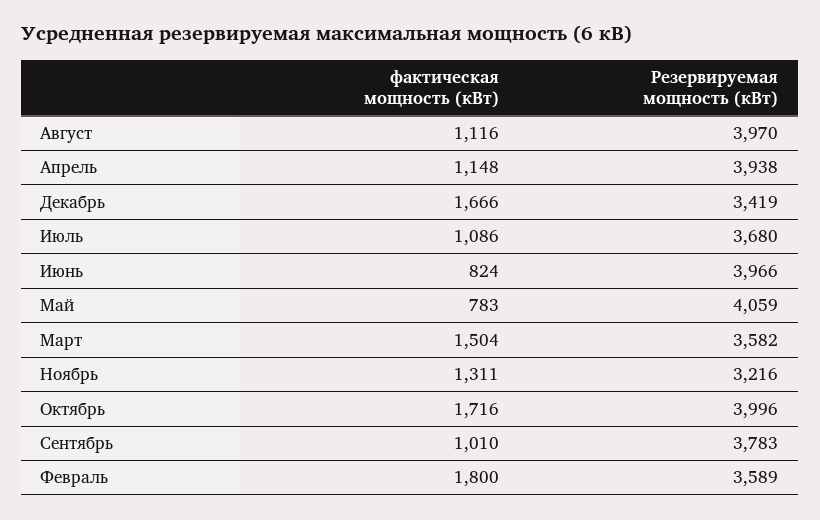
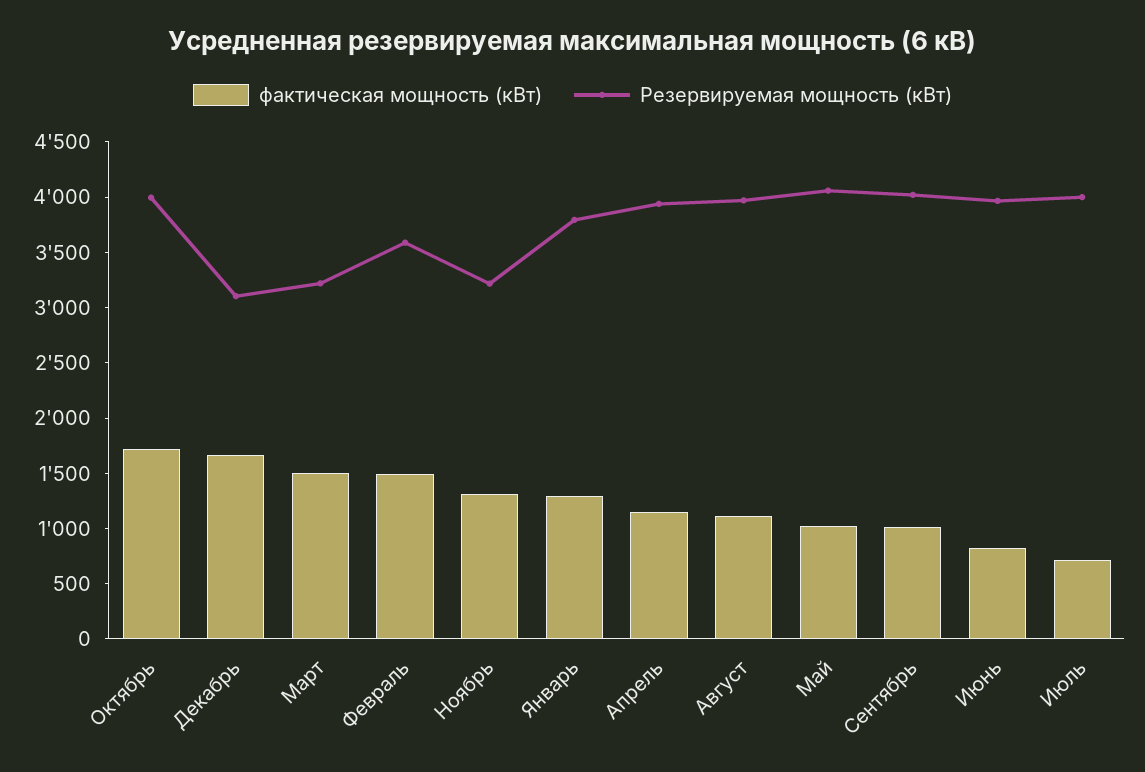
Резервируемая мощность (кВт), Декабрь: 3419 -> 3100
фактическая мощность (кВт), Июль: 1086 -> 700
Резервируемая мощность (кВт), Июль: 3680 -> 4000
фактическая мощность (кВт), Май: 783 -> 1000
Резервируемая мощность (кВт), Март: 3582 -> 3200
Резервируемая мощность (кВт), Сентябрь: 3783 -> 4000
фактическая мощность (кВт), Февраль: 1800 -> 1500
фактическая мощность (кВт), Январь: none -> 1300
Резервируемая мощность (кВт), Январь: none -> 3800

